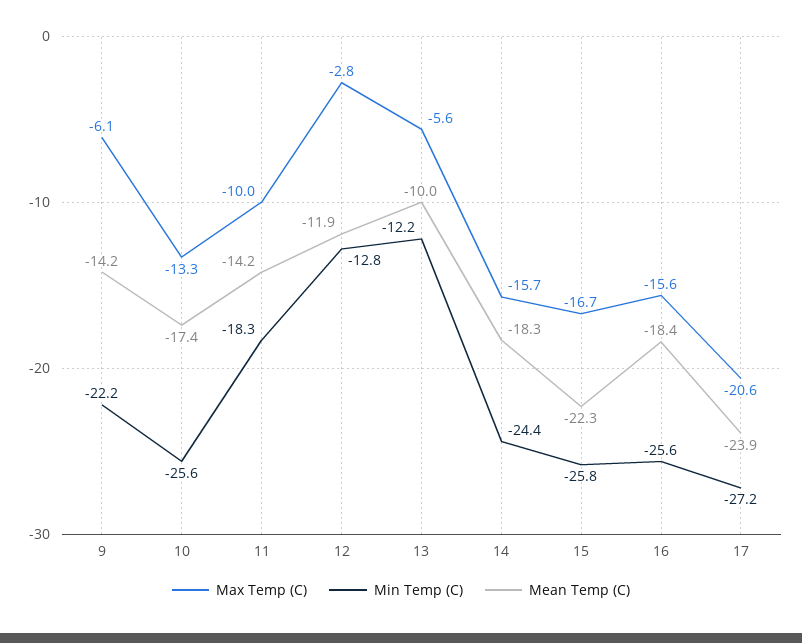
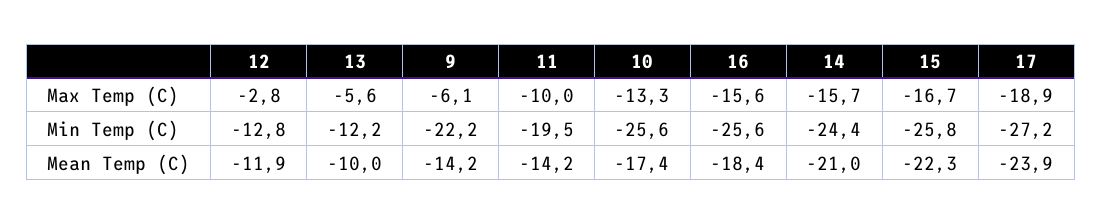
Min Temp (C), 11: -18.3 -> -19.5
Mean Temp (C), 14: -18.3 -> -21
Max Temp (C), 17: -20.6 -> -18.9

